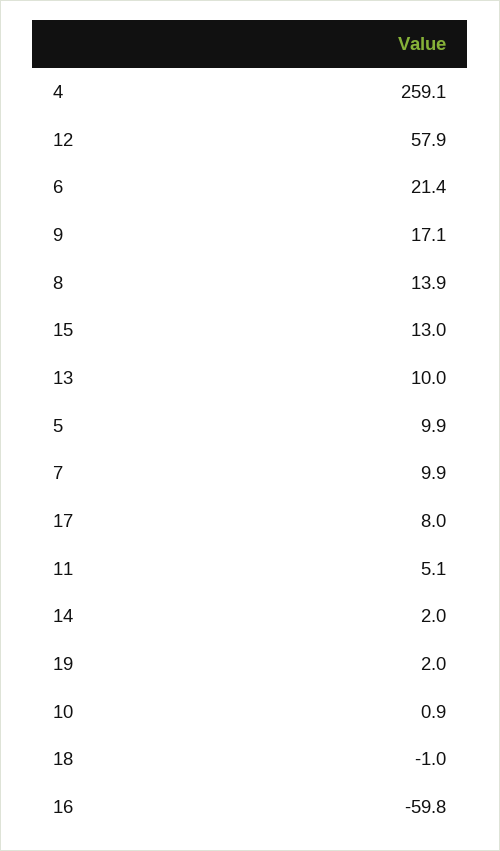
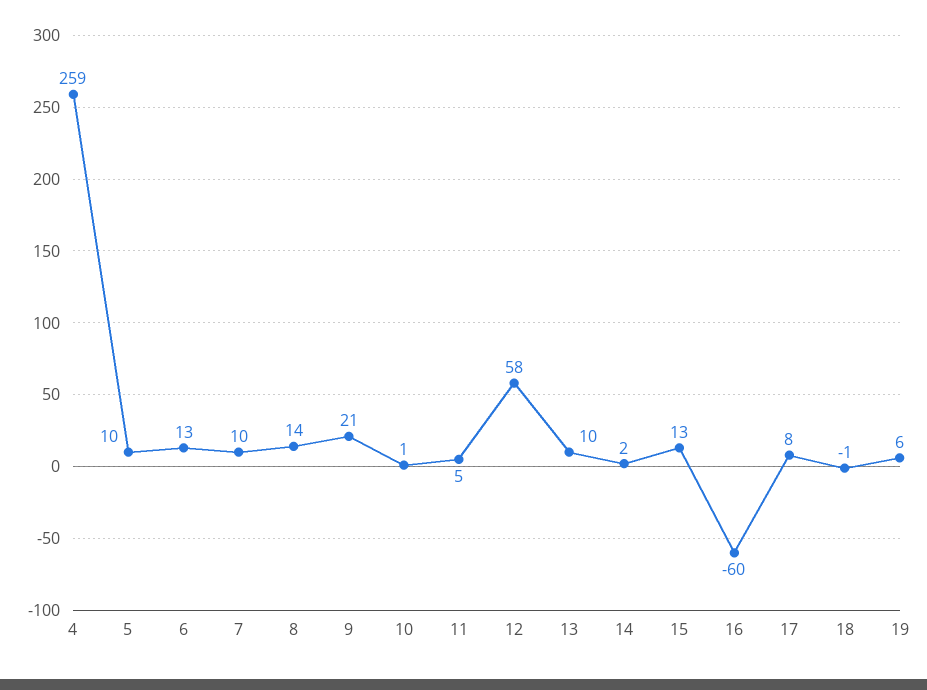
6: 21.4 -> 13
9: 17.1 -> 21
19: 2 -> 6

